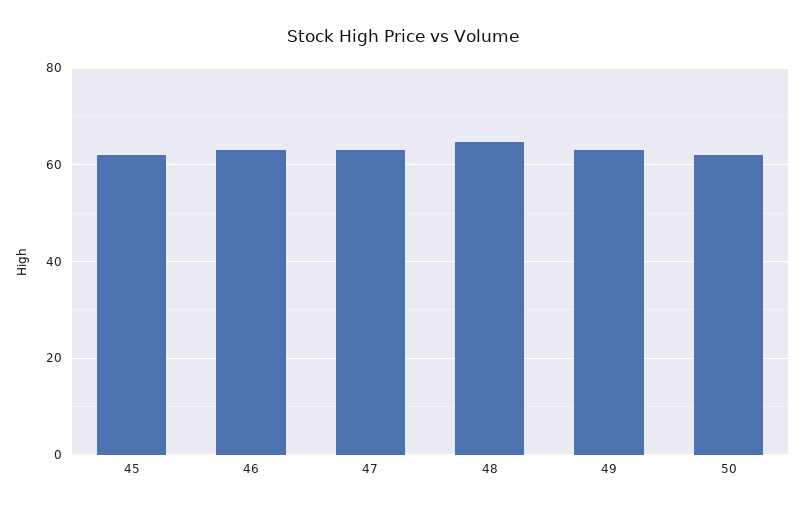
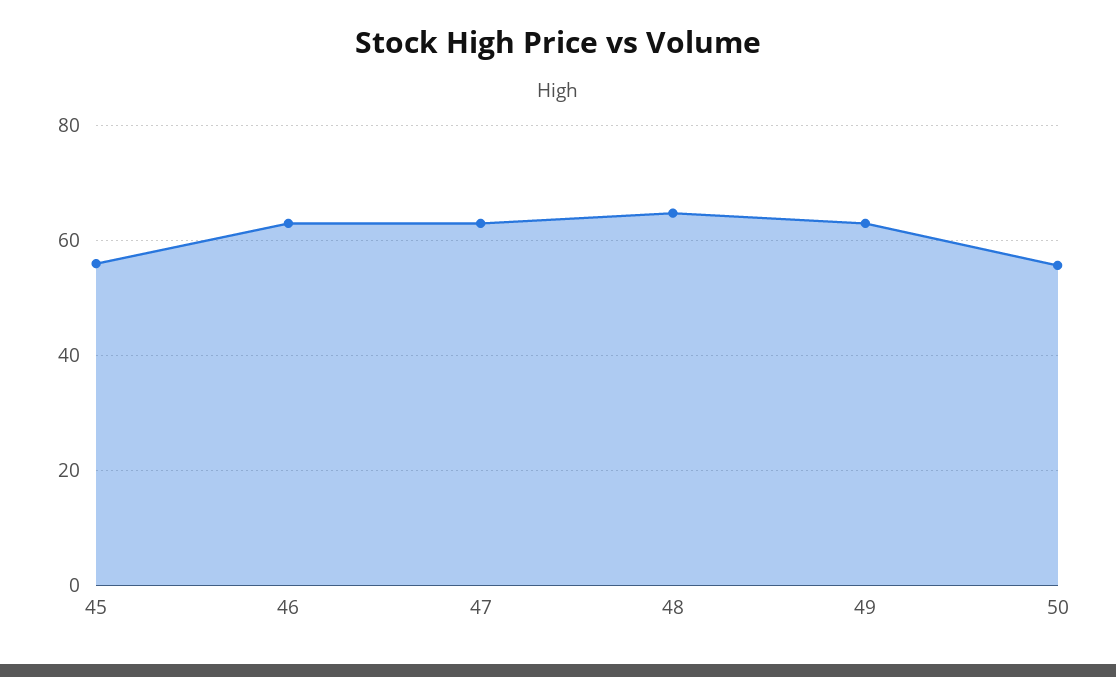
45: 62 -> 56
50: 62 -> 56

